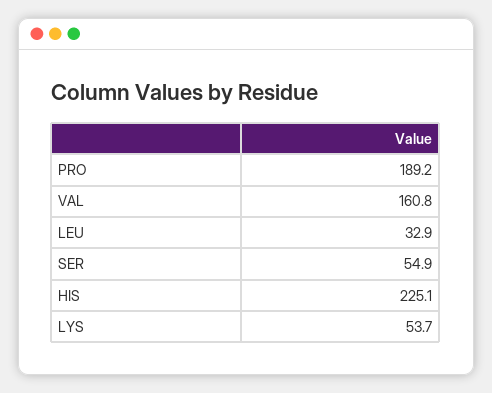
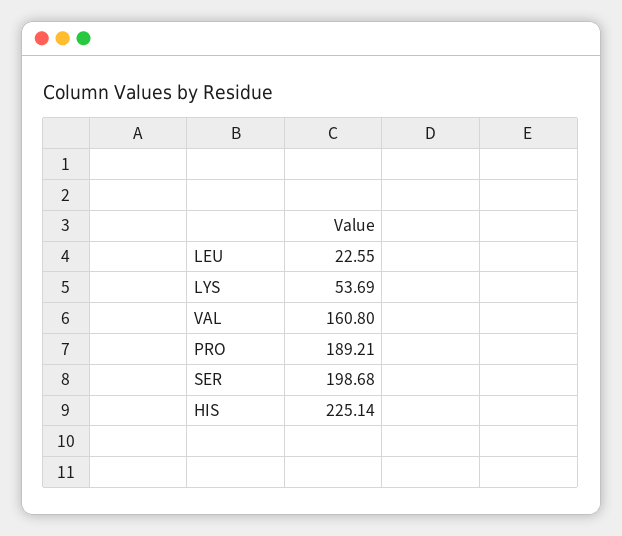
LEU: 32.9 -> 22.55
SER: 54.9 -> 198.68

